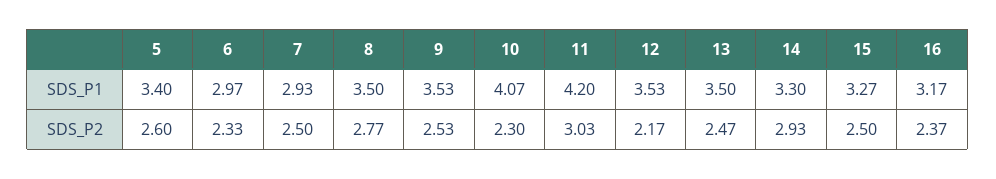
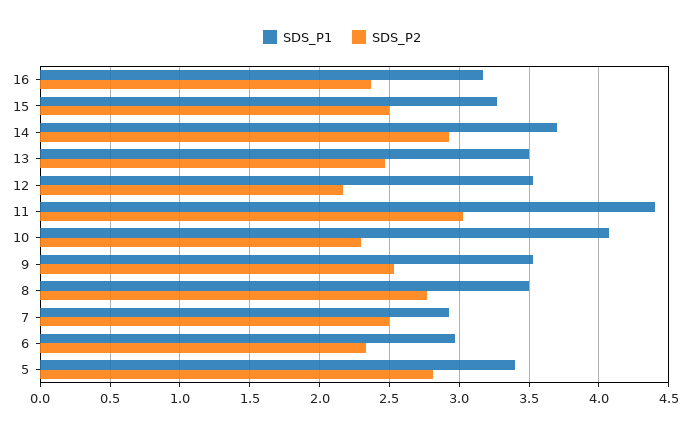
SDS_P1, 11: 4.2 -> 4.4
SDS_P1, 14: 3.3 -> 3.7
SDS_P2, 5: 2.6 -> 2.8

